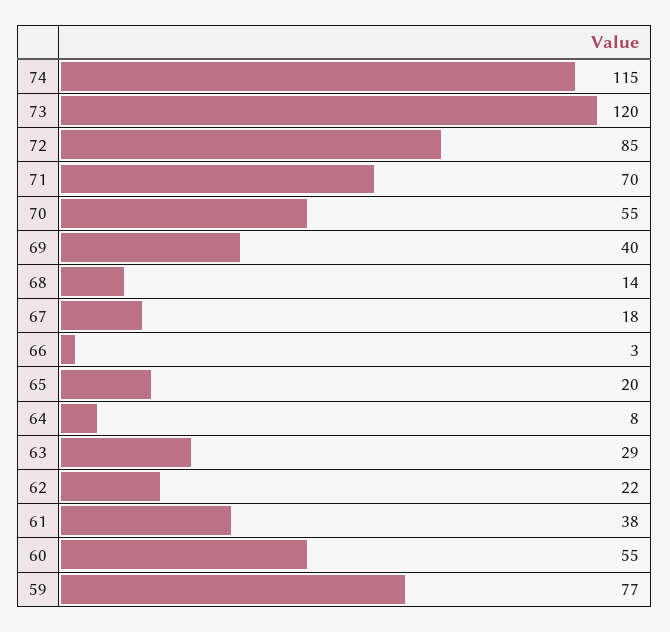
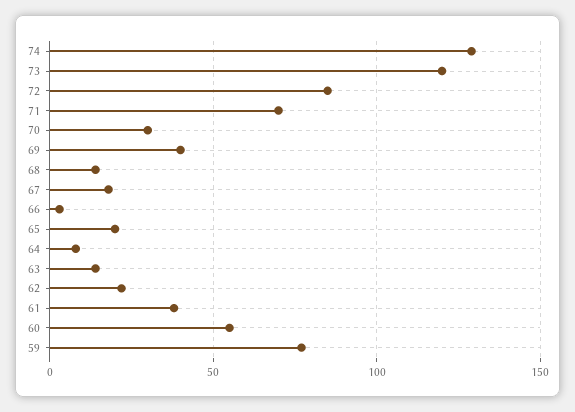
74: 115 -> 130
70: 55 -> 30
63: 29 -> 15

